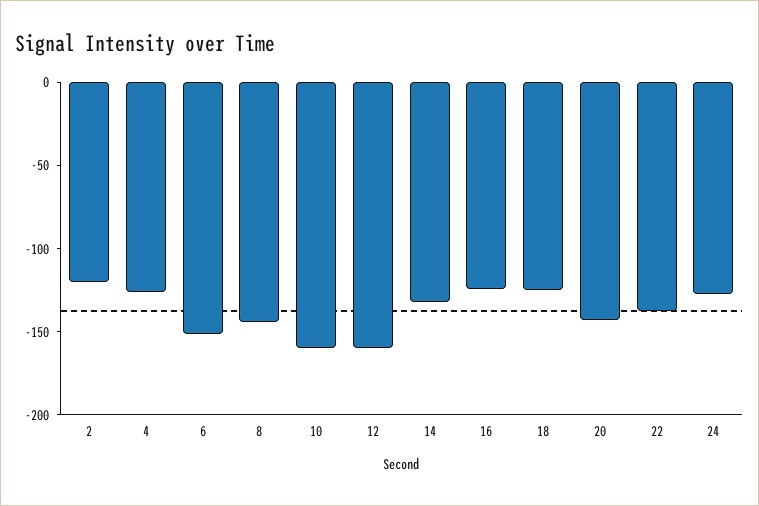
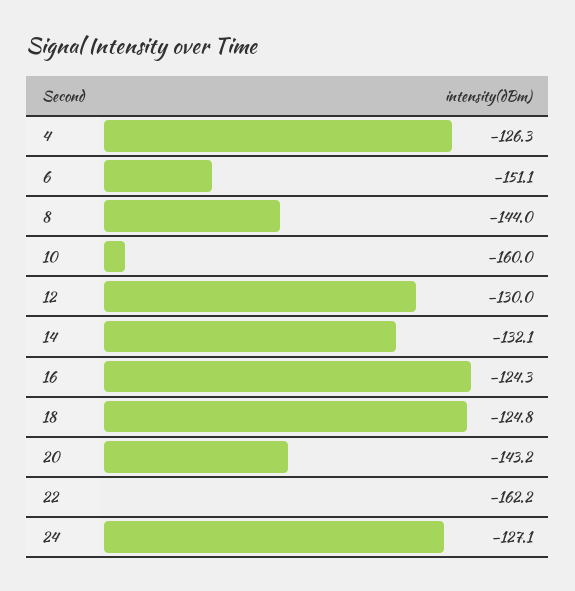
2: -120 -> none
12: -160 -> -130
22: -140 -> -162.2

